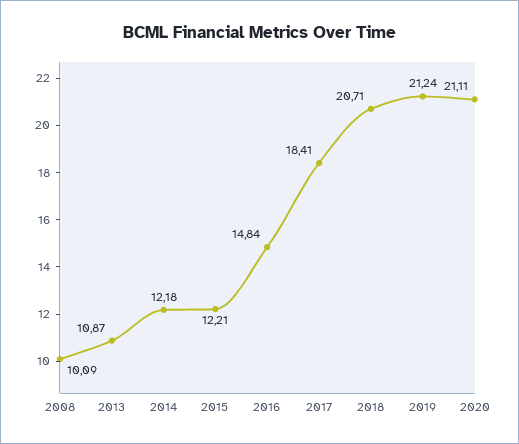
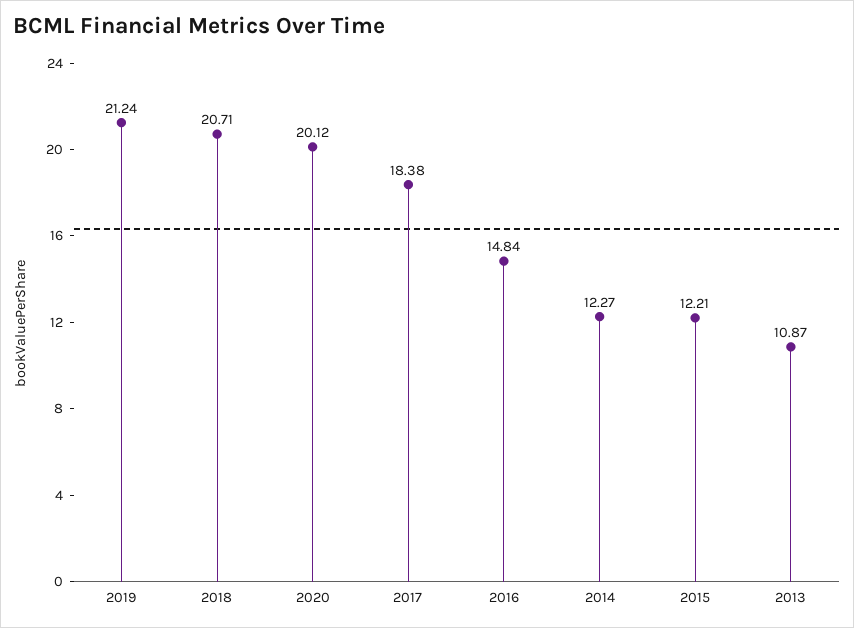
2008: 10.09 -> none
2014: 12.18 -> 12.27
2017: 18.41 -> 18.38
2020: 21.11 -> 20.12

